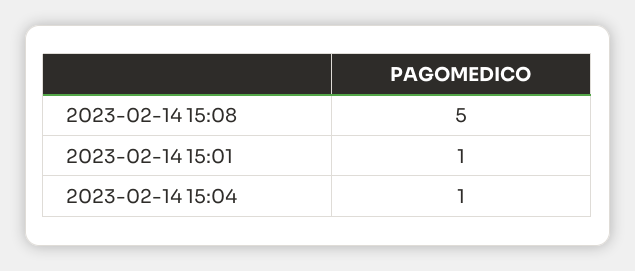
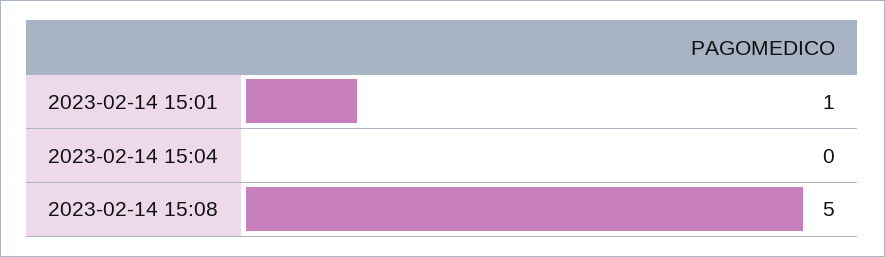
2023-02-14 15:04: 1 -> 0

